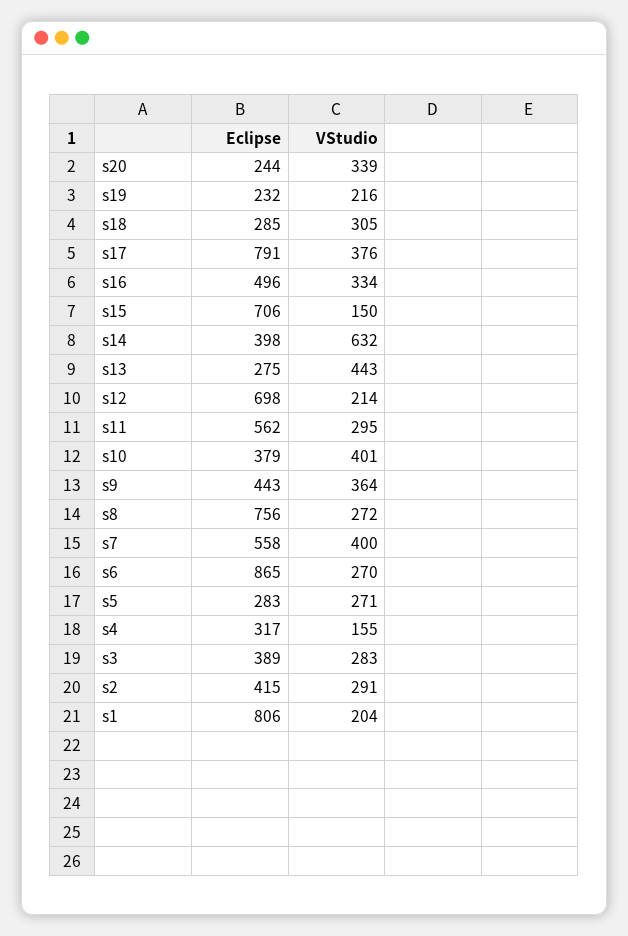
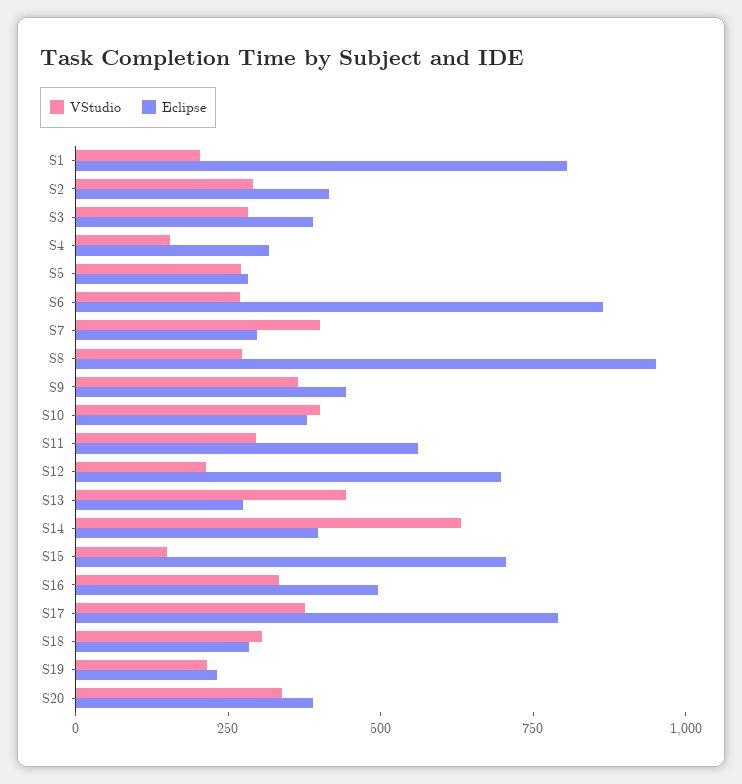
Eclipse, s20: 244 -> 400
Eclipse, s8: 756 -> 950
Eclipse, s7: 558 -> 300

